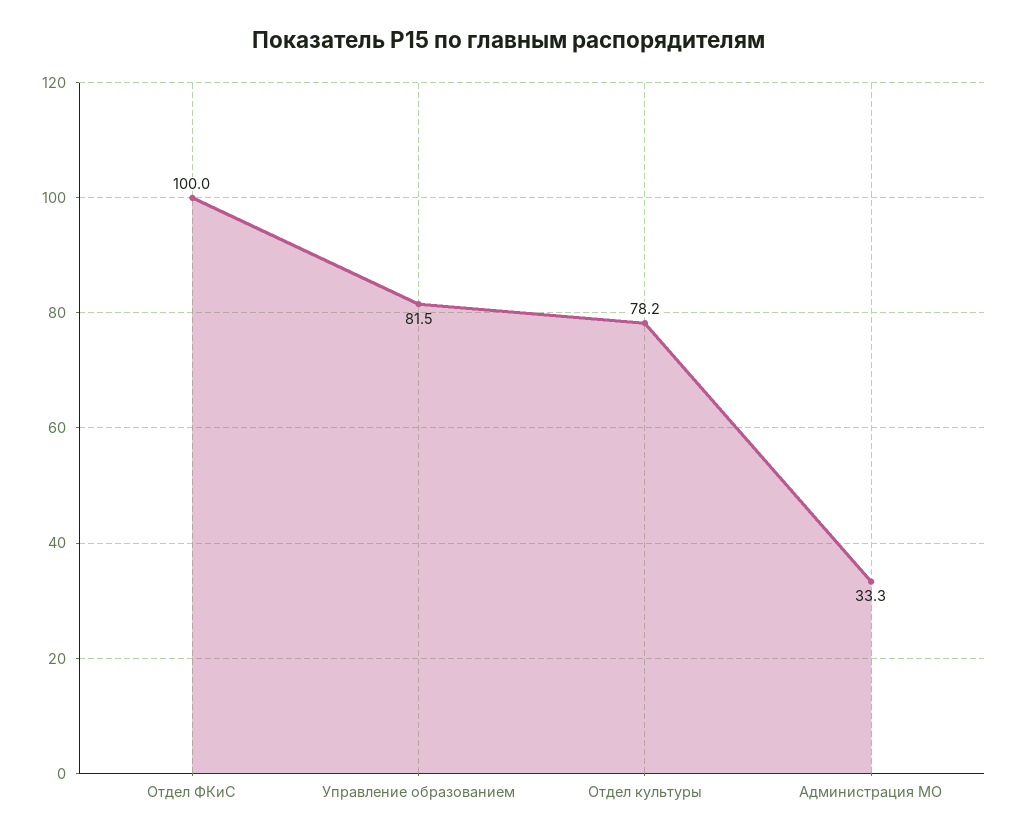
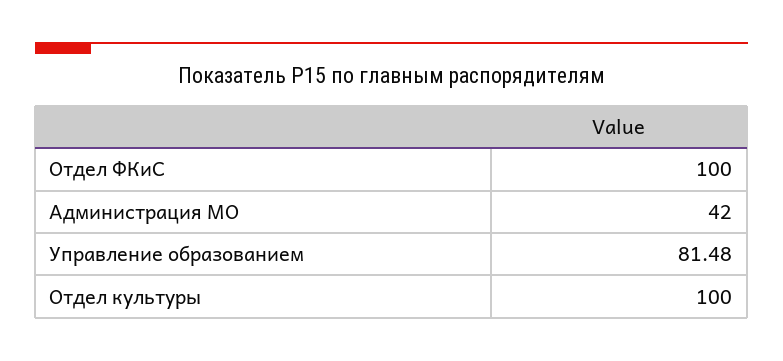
Отдел культуры: 78.2 -> 100
Администрация МО: 33.3 -> 42

